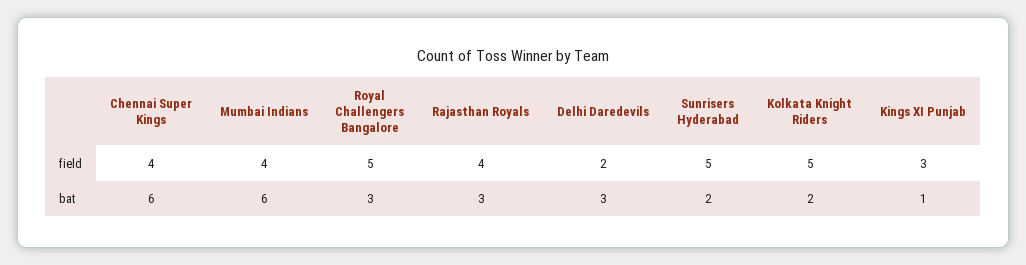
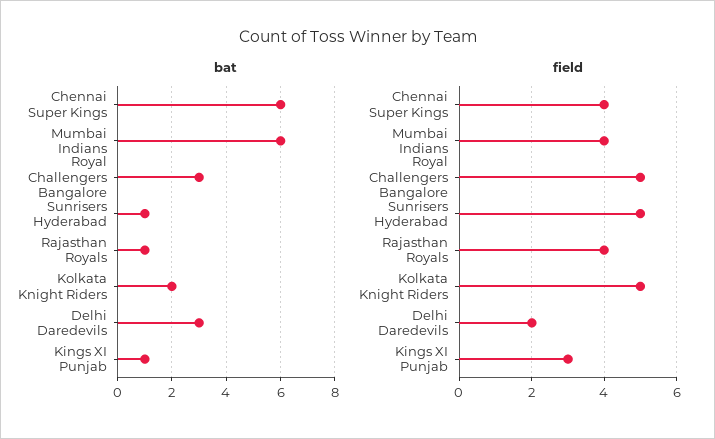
bat, Rajasthan Royals: 3 -> 1
bat, Sunrisers Hyderabad: 2 -> 1

